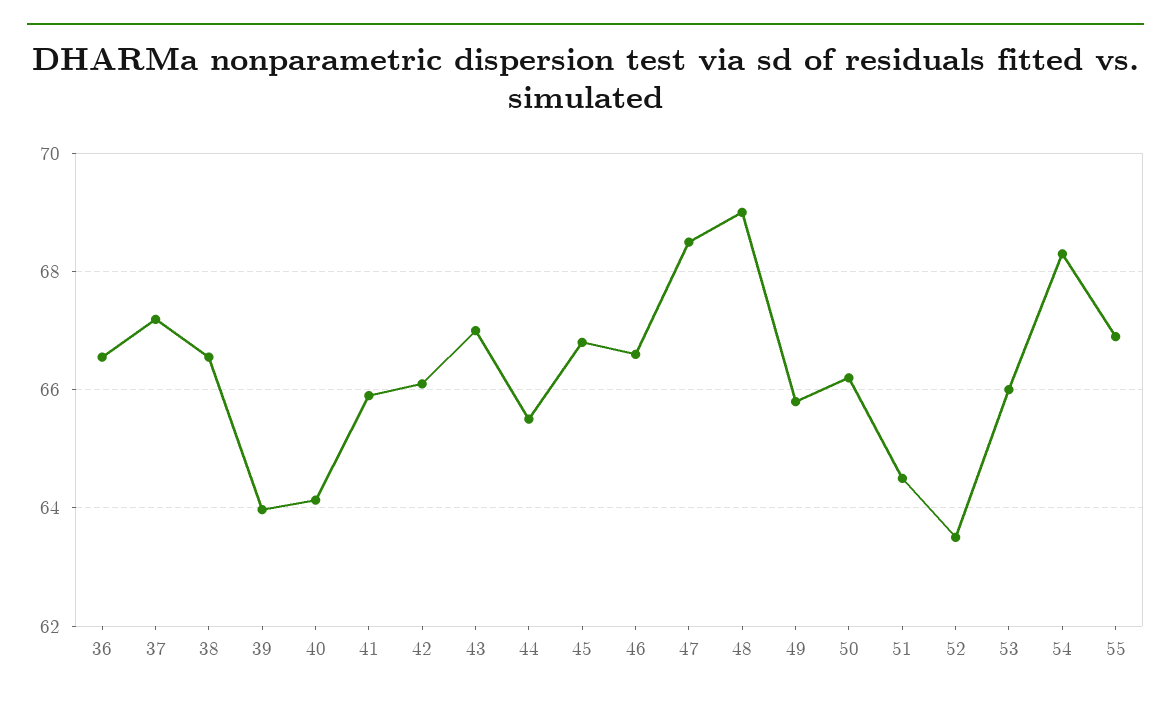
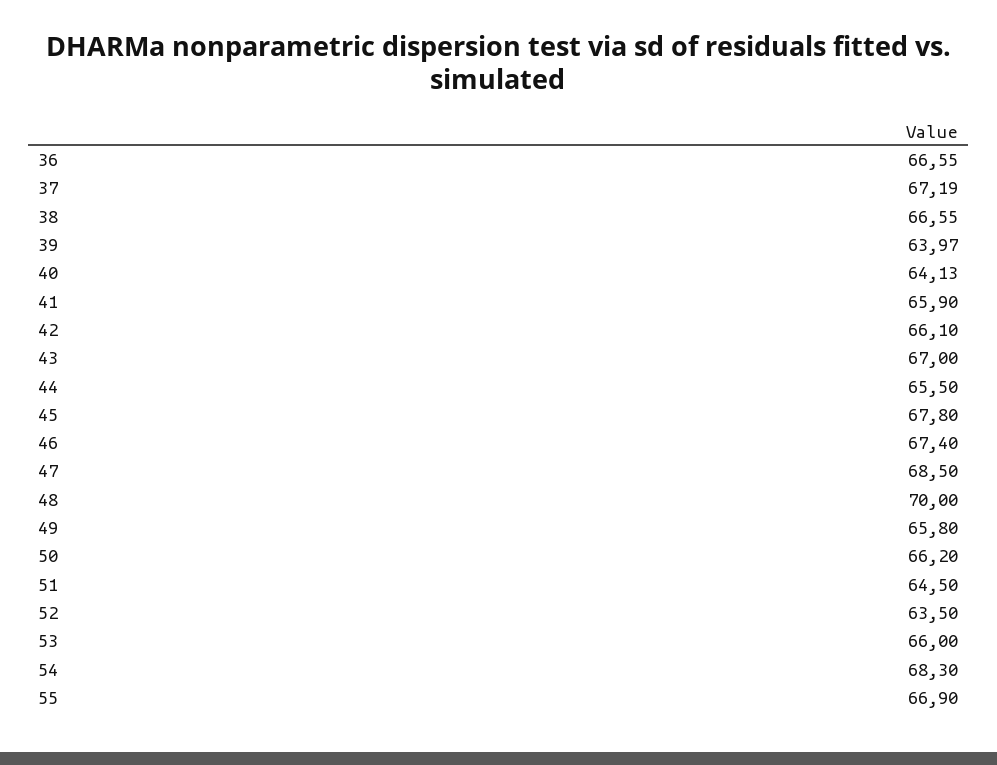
45: 66.8 -> 67.8
46: 66.6 -> 67.4
48: 69 -> 70

